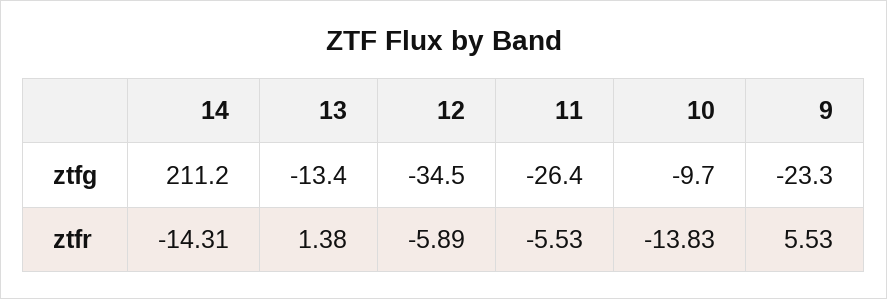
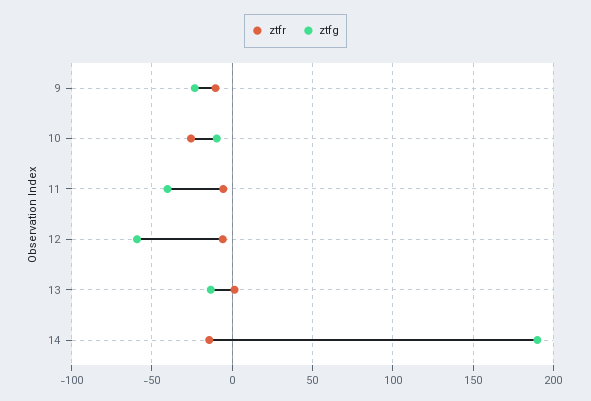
ztfg, 14: 211.2 -> 190
ztfg, 12: -34.5 -> -60
ztfg, 11: -26.4 -> -40
ztfr, 10: -13.83 -> -25
ztfr, 9: 5.53 -> -10

